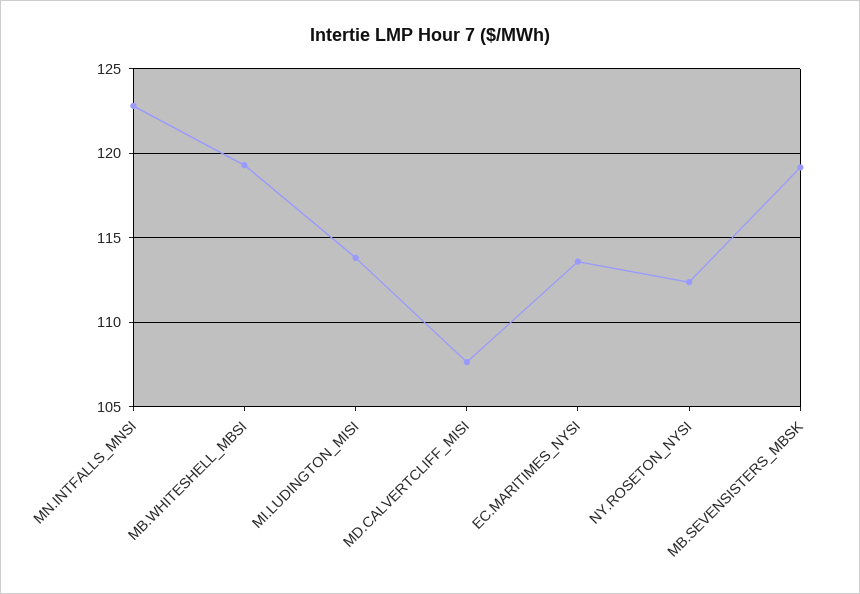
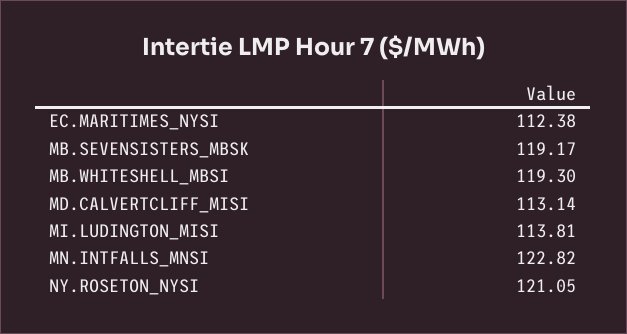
MD.CALVERTCLIFF_MISI: 107.5 -> 113.14
EC.MARITIMES_NYSI: 113.5 -> 112.38
NY.ROSETON_NYSI: 112.5 -> 121.05

